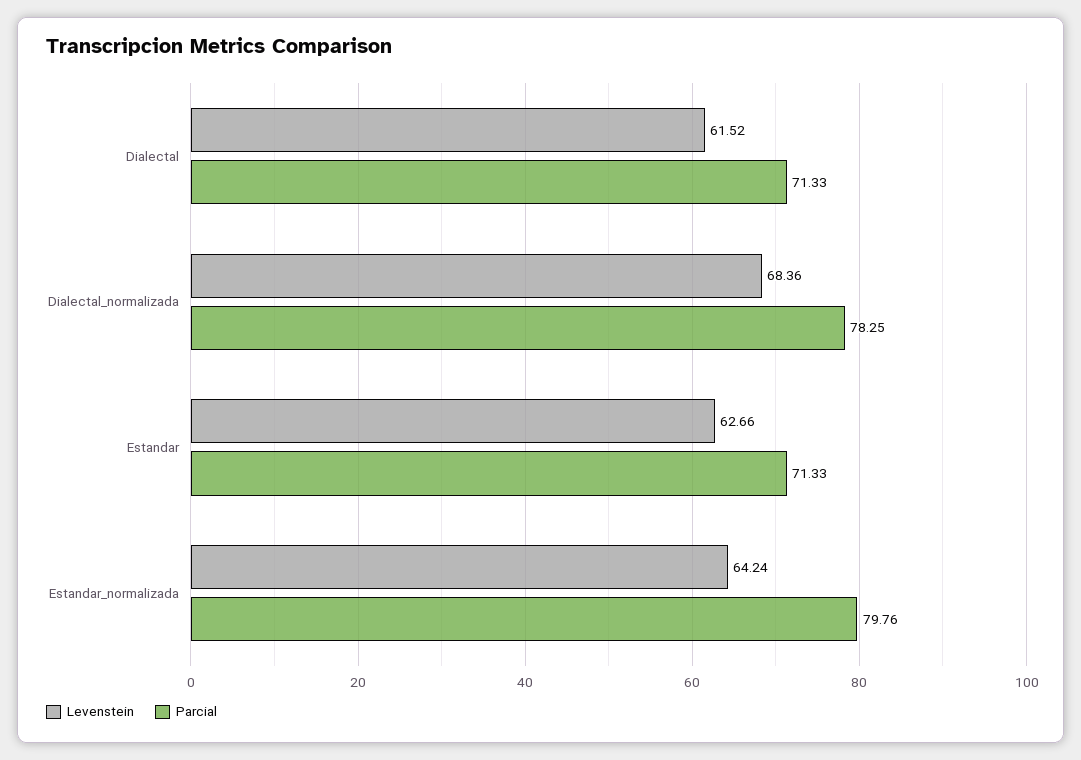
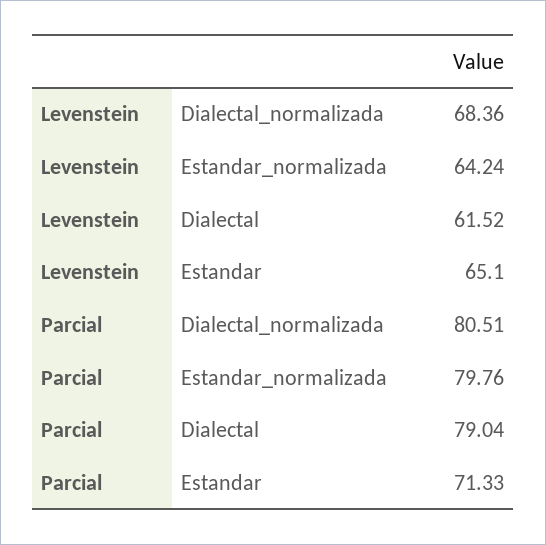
Parcial, Dialectal: 71.33 -> 79.04
Parcial, Dialectal_normalizada: 78.25 -> 80.51
Levenstein, Estandar: 62.66 -> 65.1

